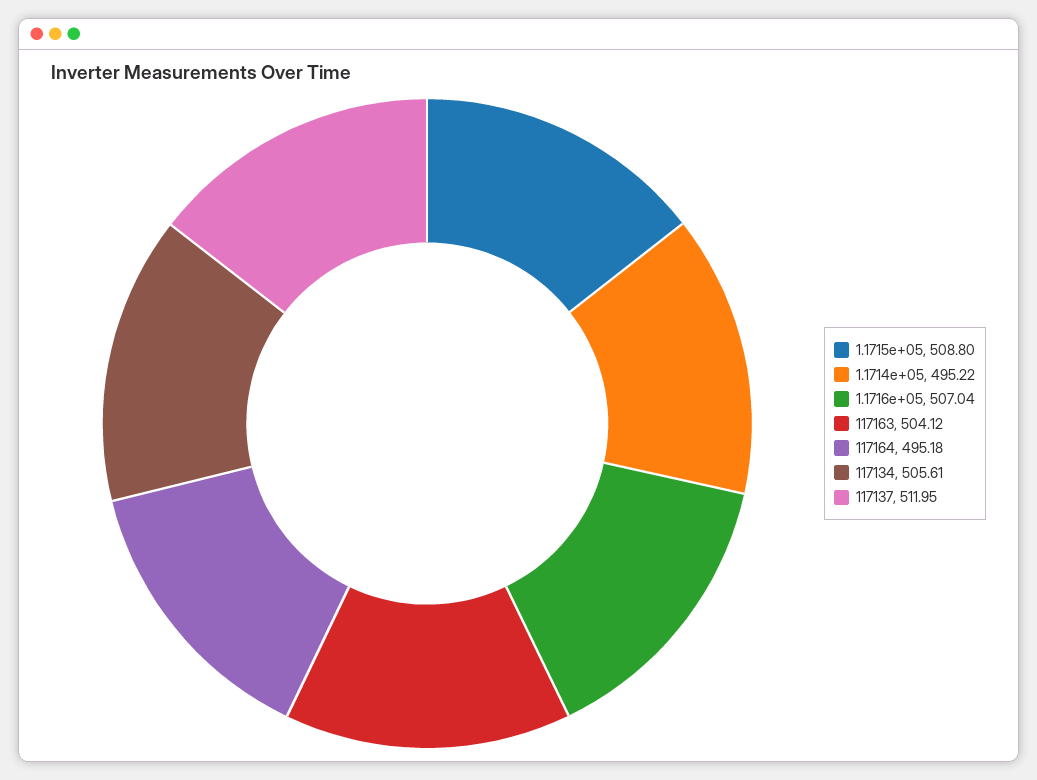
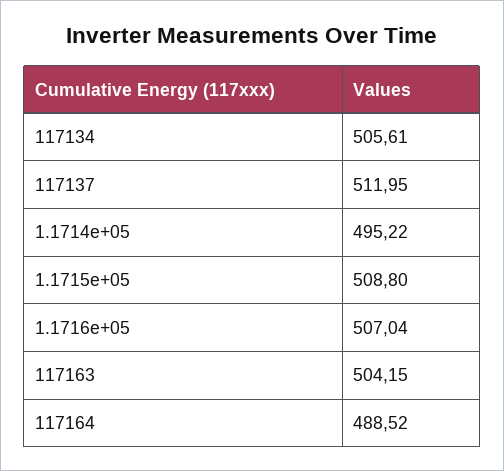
117163: 504.12 -> 504.15
117164: 495.18 -> 488.52

